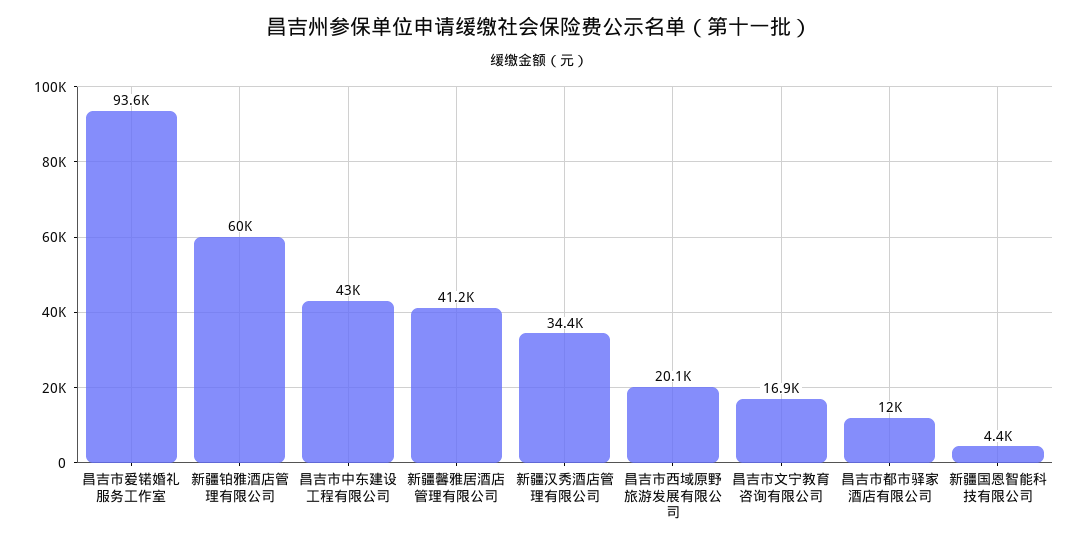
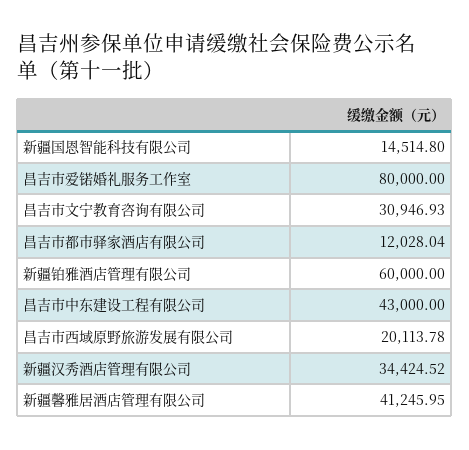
昌吉市爱锘婚礼服务工作室: 93600 -> 80000
昌吉市文宁教育咨询有限公司: 16900 -> 30946.93
新疆国恩智能科技有限公司: 4400 -> 14514.8

